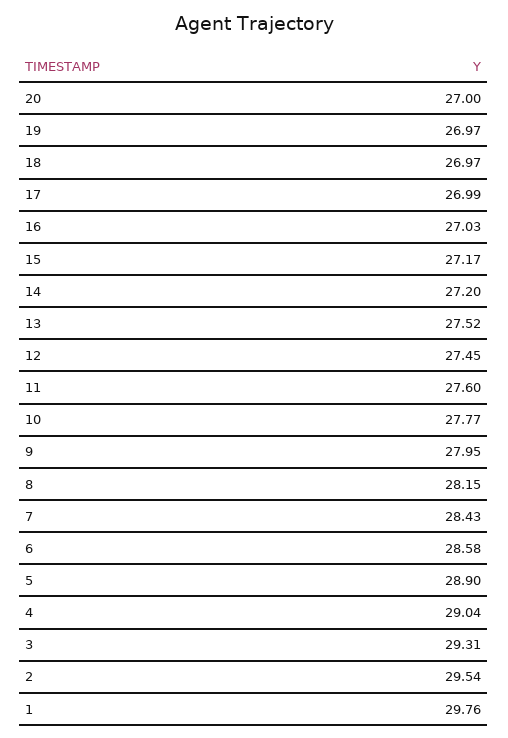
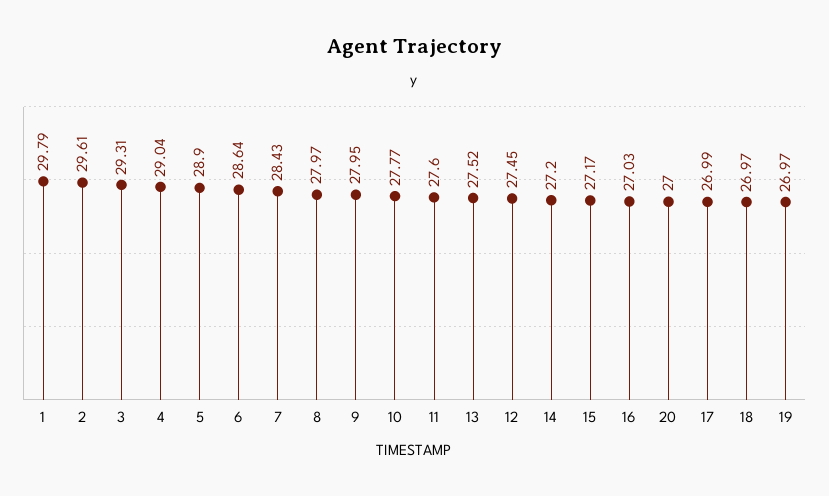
8: 28.15 -> 27.97
6: 28.58 -> 28.64
2: 29.54 -> 29.61
1: 29.76 -> 29.79

